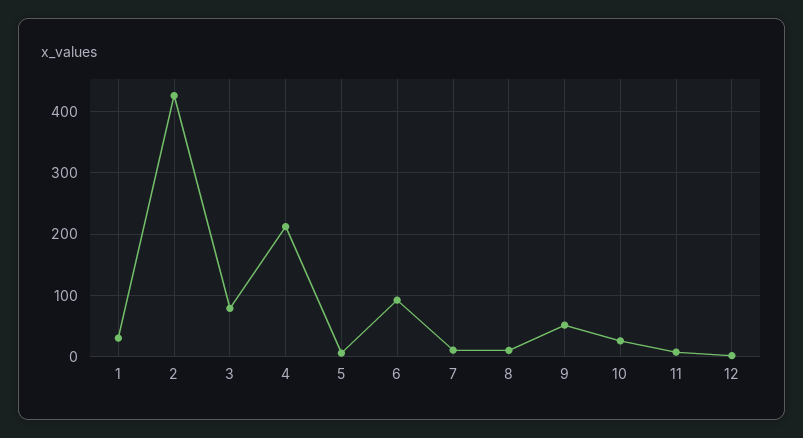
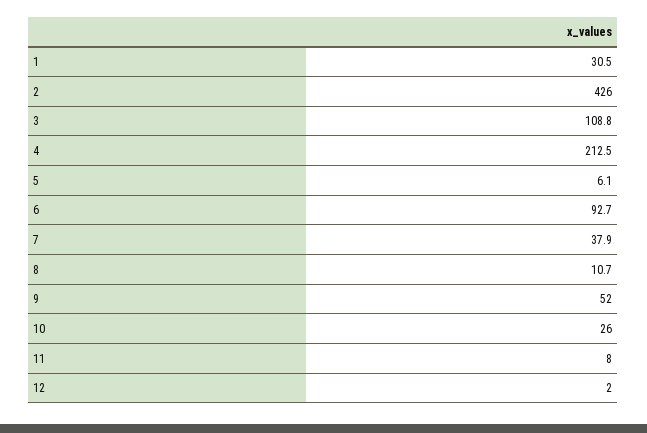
3: 80 -> 108.8
7: 10 -> 37.9

